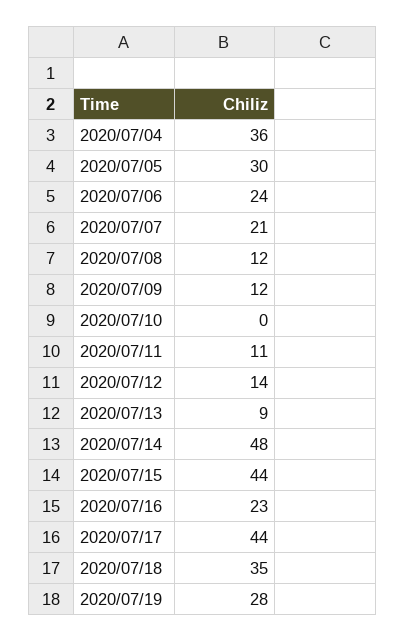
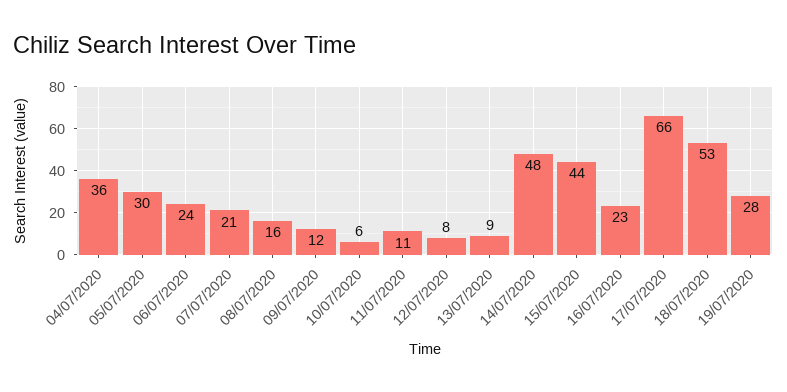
2020/07/08: 12 -> 16
2020/07/10: 0 -> 6
2020/07/12: 14 -> 8
2020/07/17: 44 -> 66
2020/07/18: 35 -> 53

